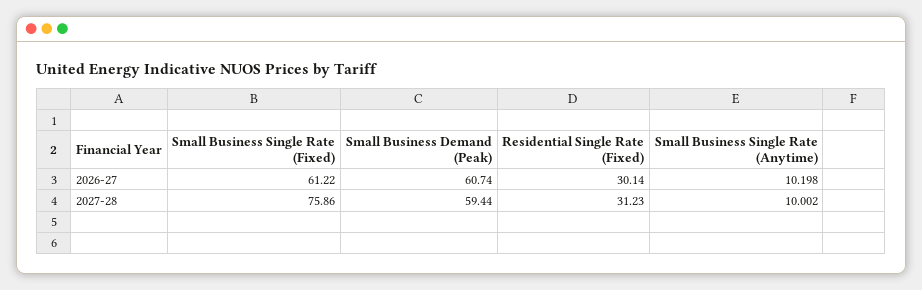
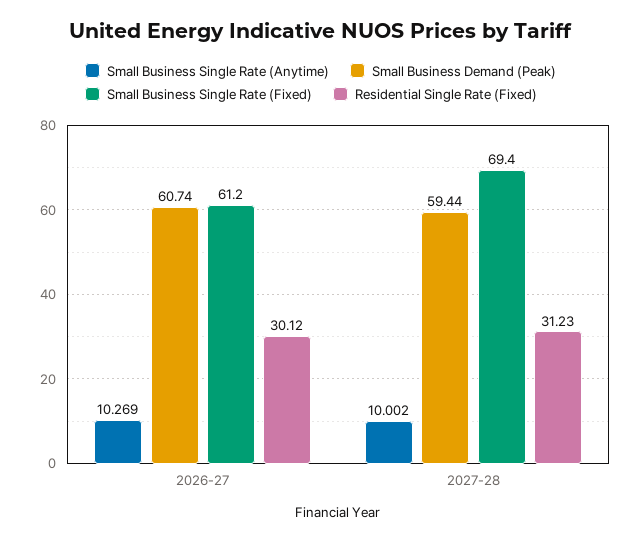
Residential Single Rate (Fixed), 2026-27: 30.14 -> 30.12
Small Business Single Rate (Anytime), 2026-27: 10.198 -> 10.269
Small Business Single Rate (Fixed), 2027-28: 75.86 -> 69.4

